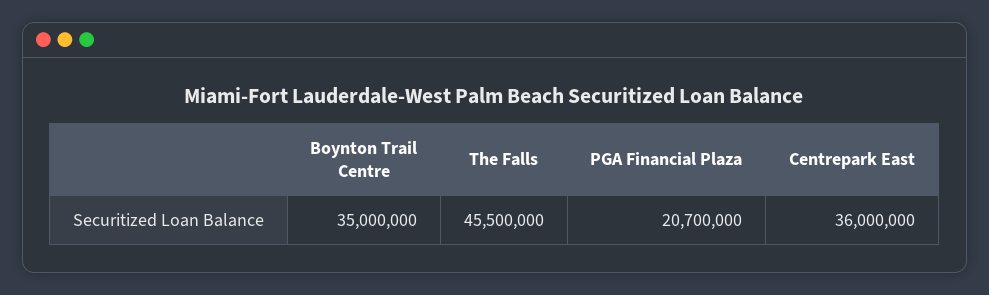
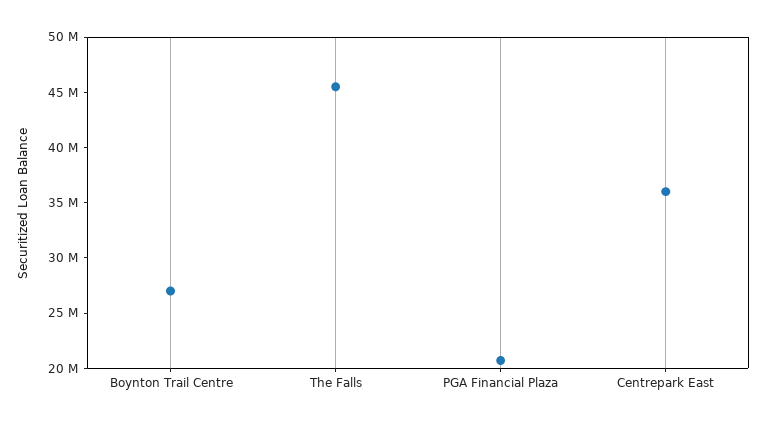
Boynton Trail Centre: 35000000 -> 27000000

